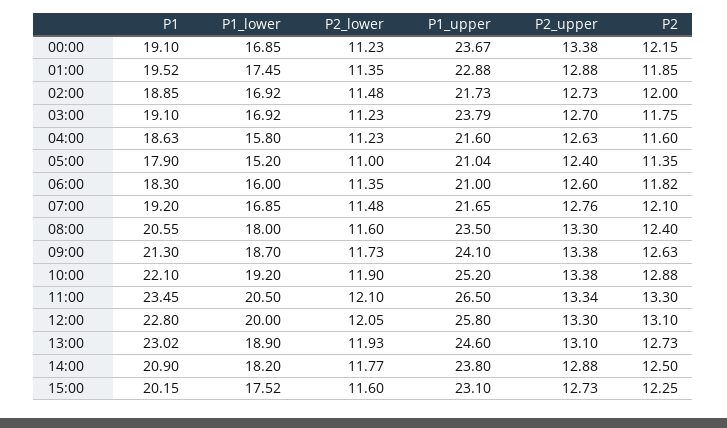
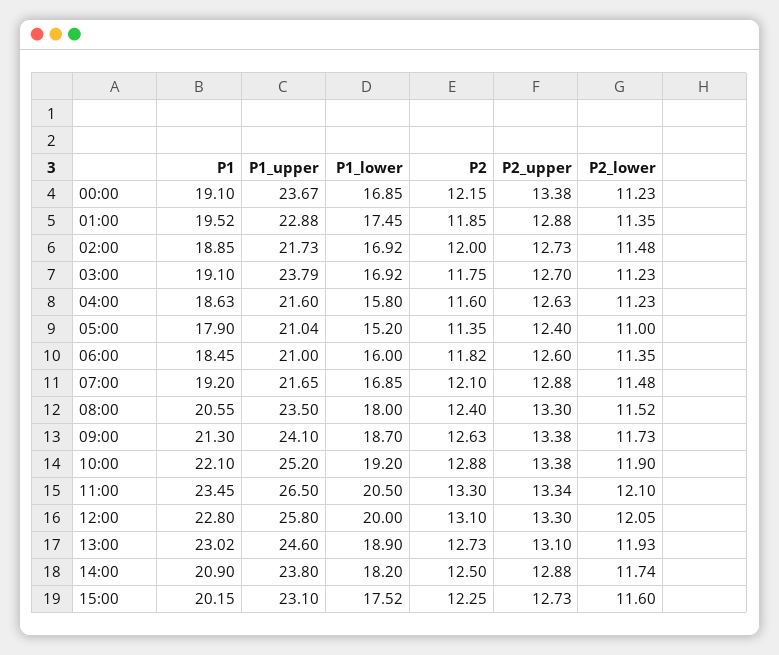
P1, 06:00: 18.3 -> 18.45
P2_upper, 07:00: 12.76 -> 12.88
P2_lower, 08:00: 11.6 -> 11.52
P2_lower, 14:00: 11.77 -> 11.74

